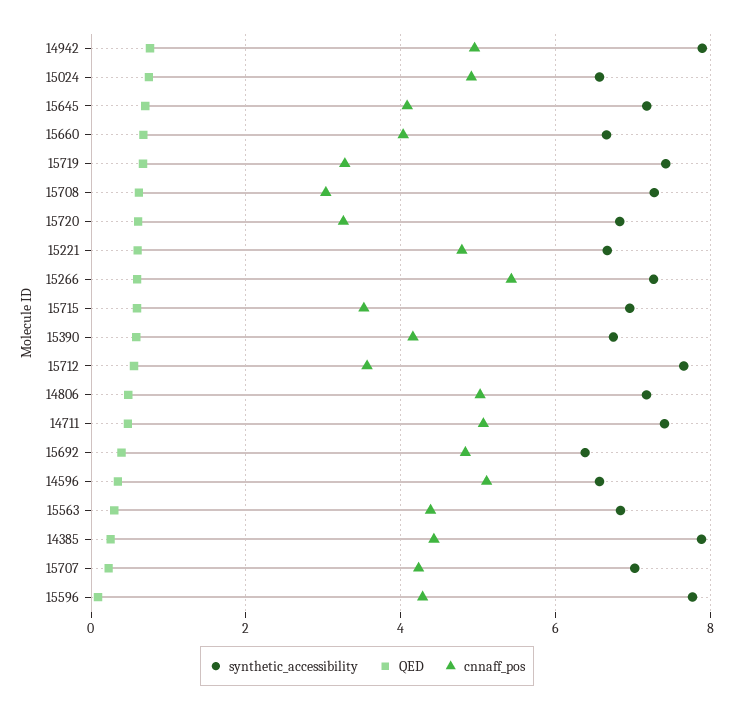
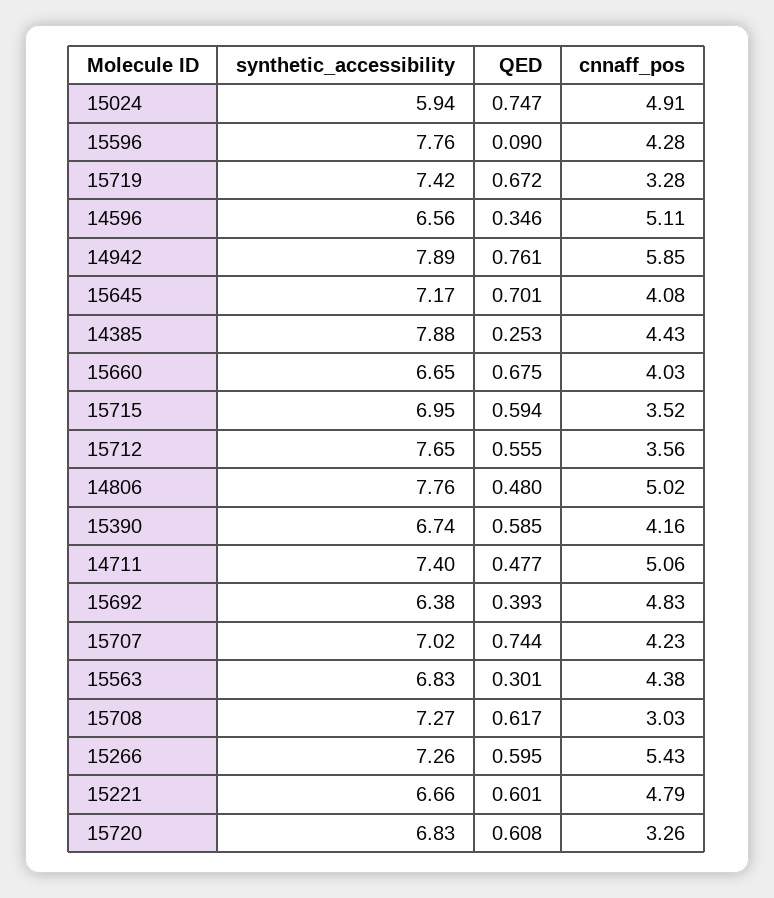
cnnaff_pos, 14942: 5 -> 5.85
synthetic_accessibility, 15024: 6.6 -> 5.94
synthetic_accessibility, 14806: 7.2 -> 7.76
QED, 15707: 0.2 -> 0.744

